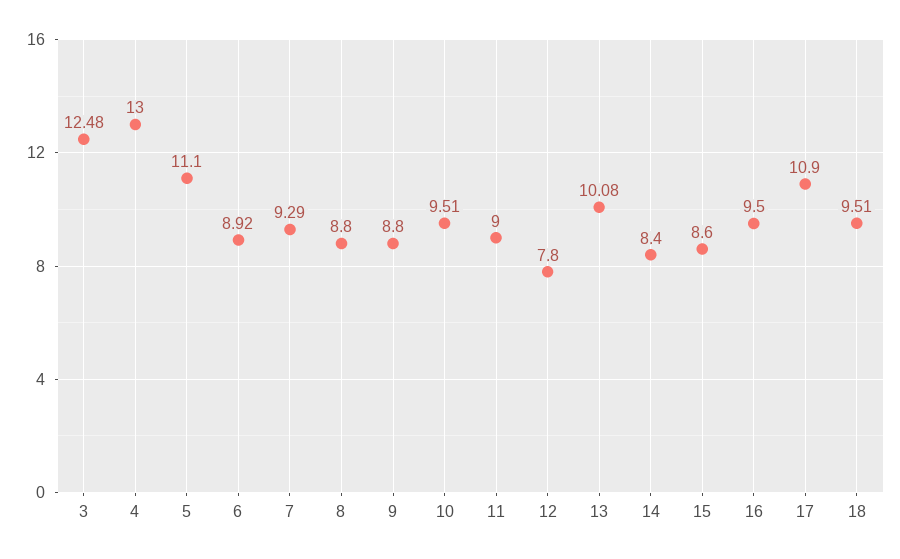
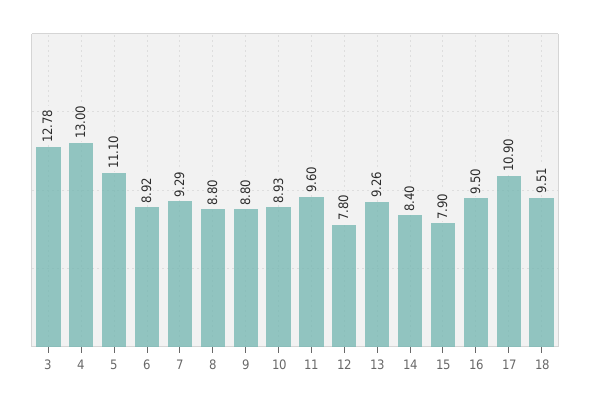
3: 12.48 -> 12.78
10: 9.51 -> 8.93
11: 9 -> 9.6
13: 10.08 -> 9.26
15: 8.6 -> 7.9

